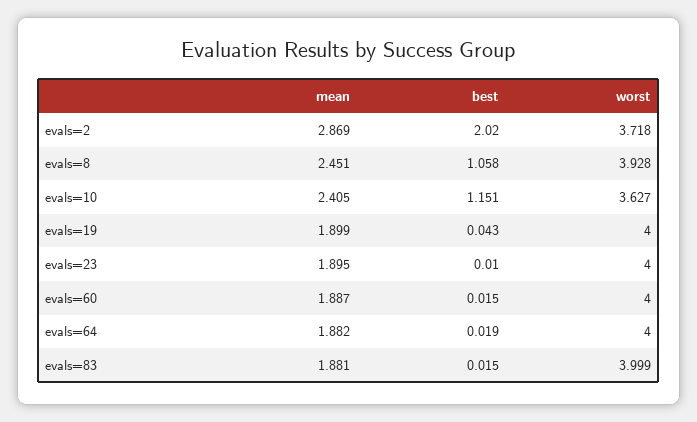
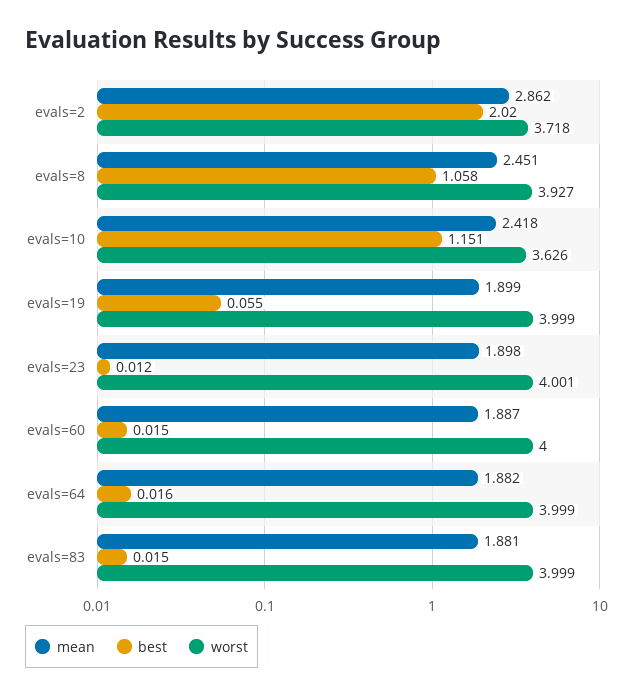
mean, evals=2: 2.869 -> 2.862
worst, evals=8: 3.928 -> 3.927
mean, evals=10: 2.405 -> 2.418
worst, evals=10: 3.627 -> 3.626
best, evals=19: 0.043 -> 0.055
worst, evals=19: 4 -> 3.999
mean, evals=23: 1.895 -> 1.898
best, evals=23: 0.01 -> 0.012
worst, evals=23: 4 -> 4.001
best, evals=64: 0.019 -> 0.016
worst, evals=64: 4 -> 3.999

